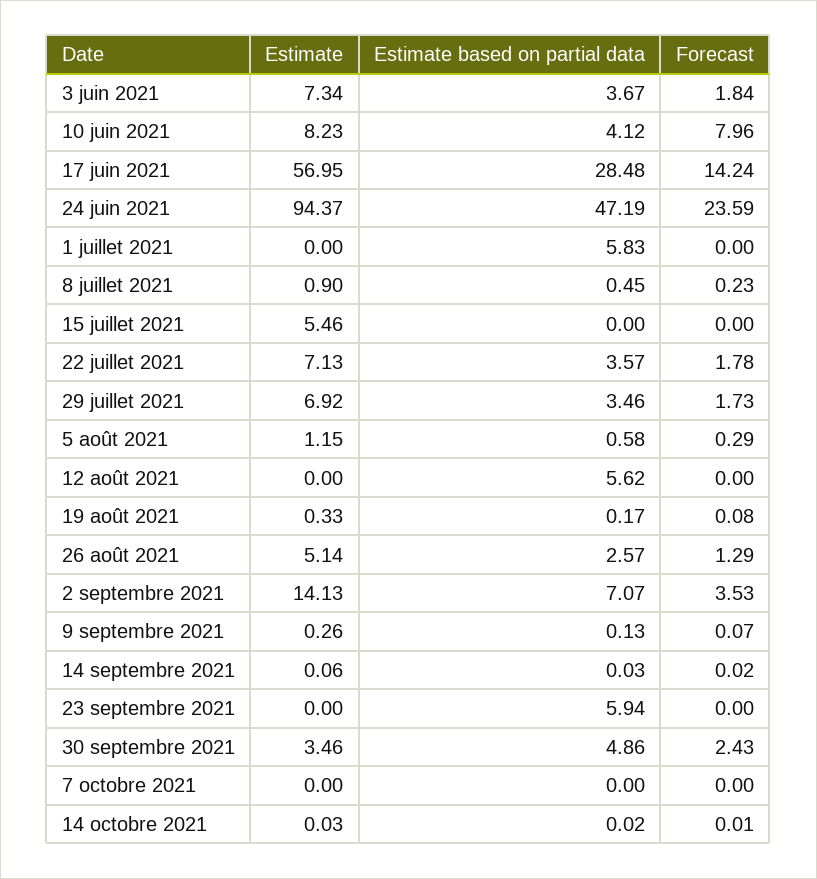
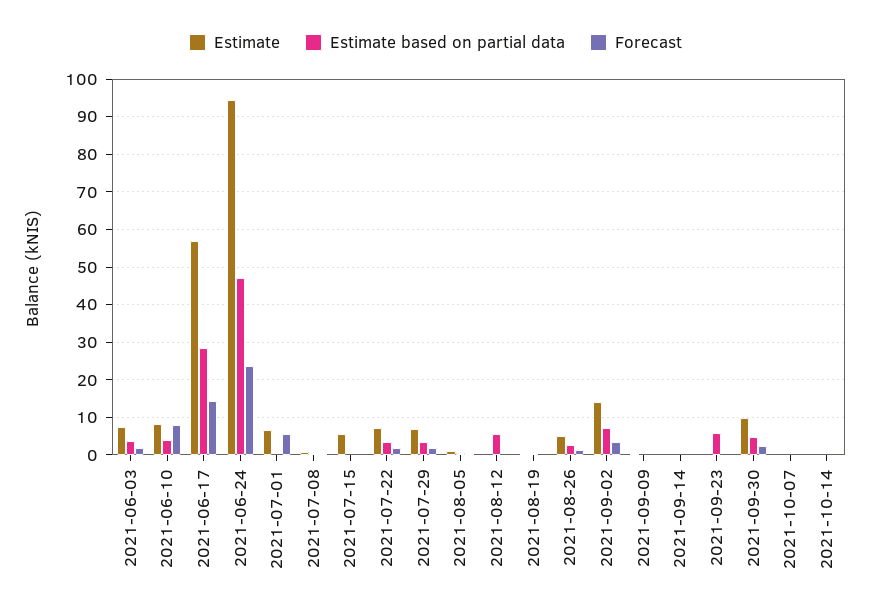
Estimate, 1 juillet 2021: 0 -> 6
Estimate based on partial data, 1 juillet 2021: 5.83 -> 0
Forecast, 1 juillet 2021: 0 -> 6
Estimate, 30 septembre 2021: 3.46 -> 10

